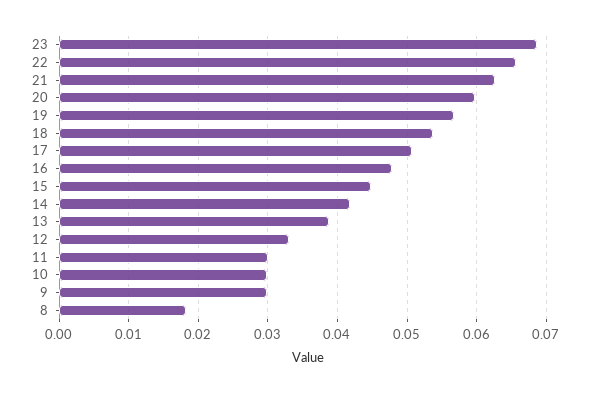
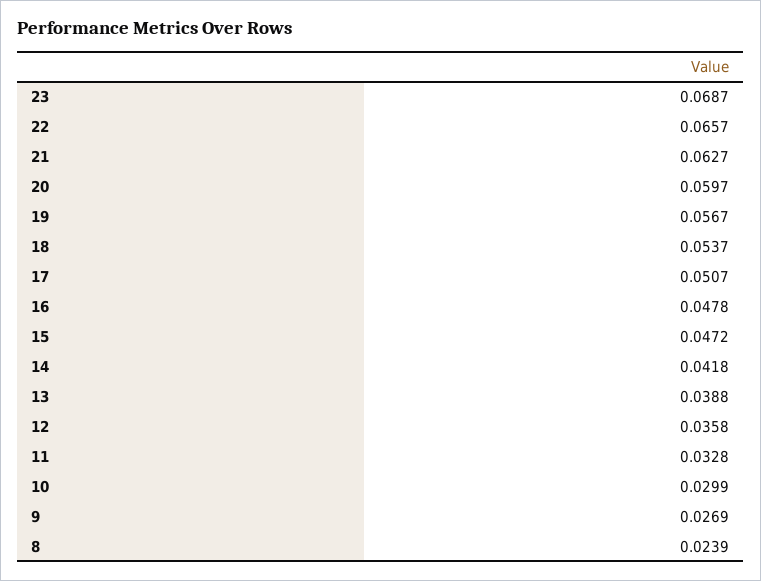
15: 0.045 -> 0.0472
12: 0.033 -> 0.0358
11: 0.03 -> 0.0328
9: 0.03 -> 0.0269
8: 0.018 -> 0.0239

